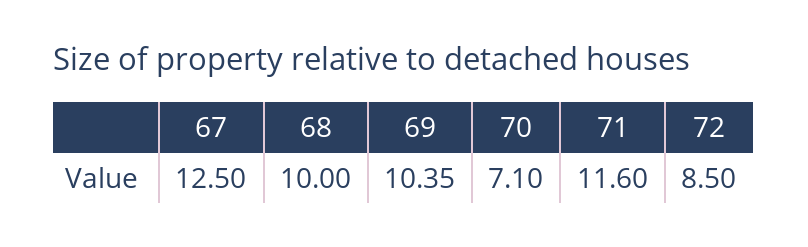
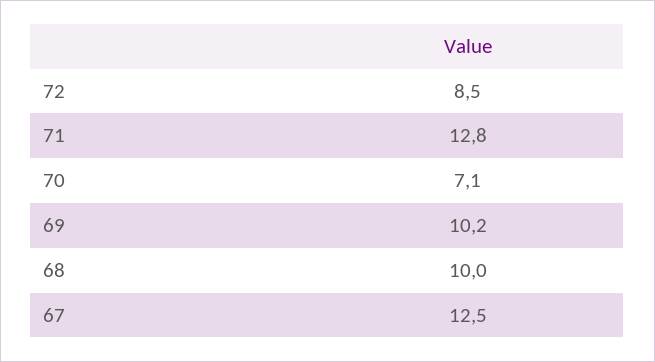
69: 10.35 -> 10.2
71: 11.6 -> 12.8

